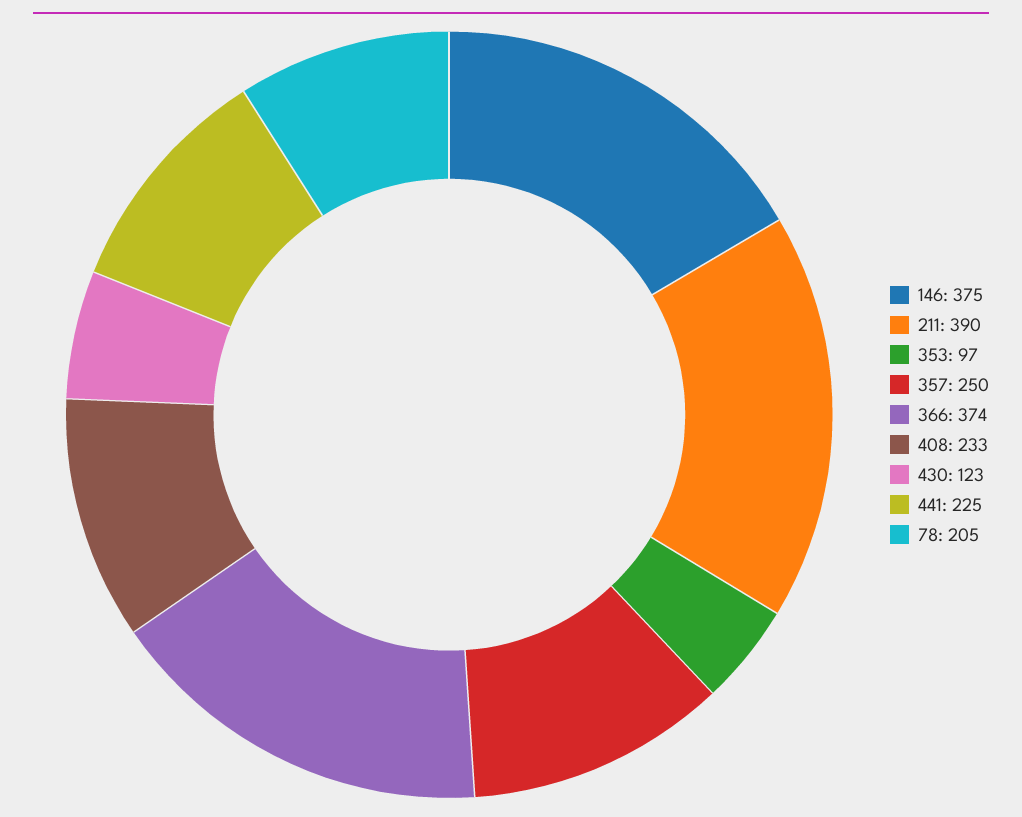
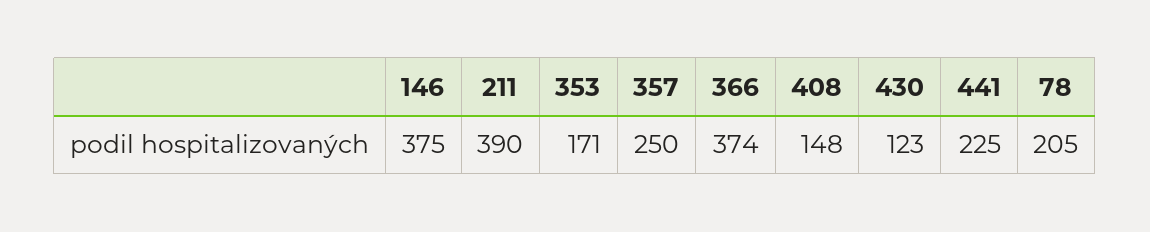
353: 97 -> 171
408: 233 -> 148

